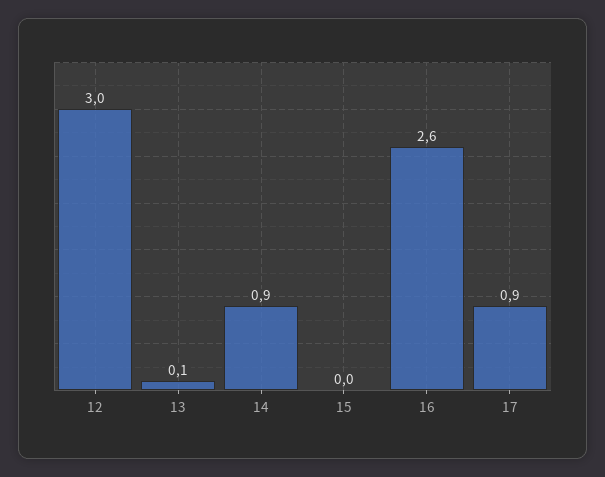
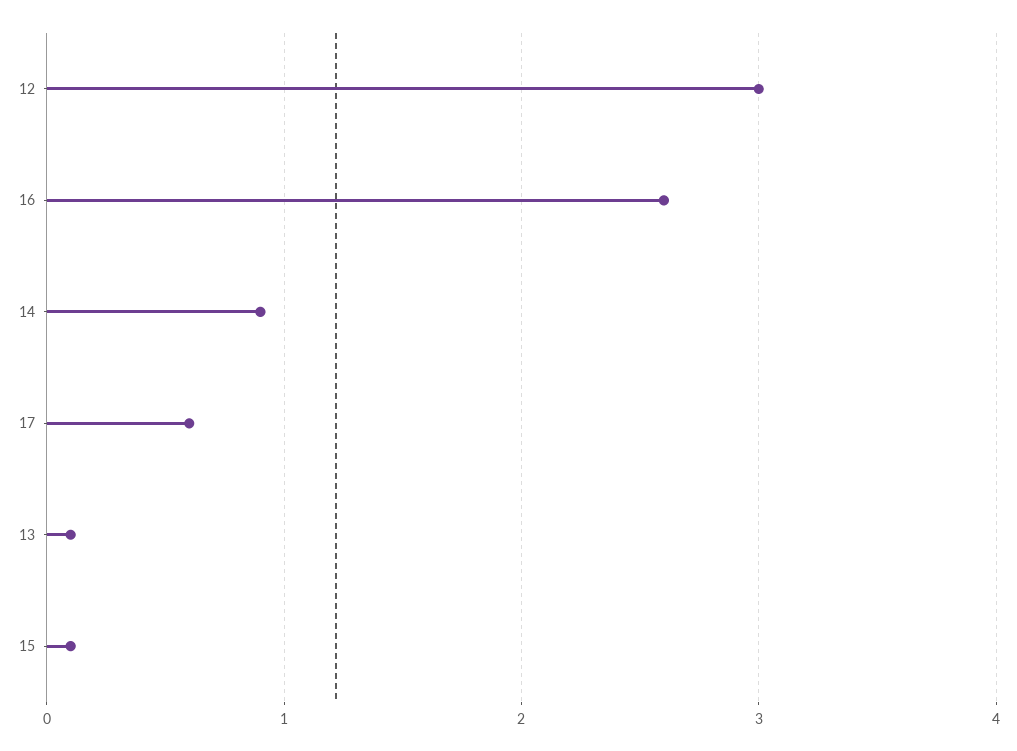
15: 0 -> 0.1
17: 0.9 -> 0.6

